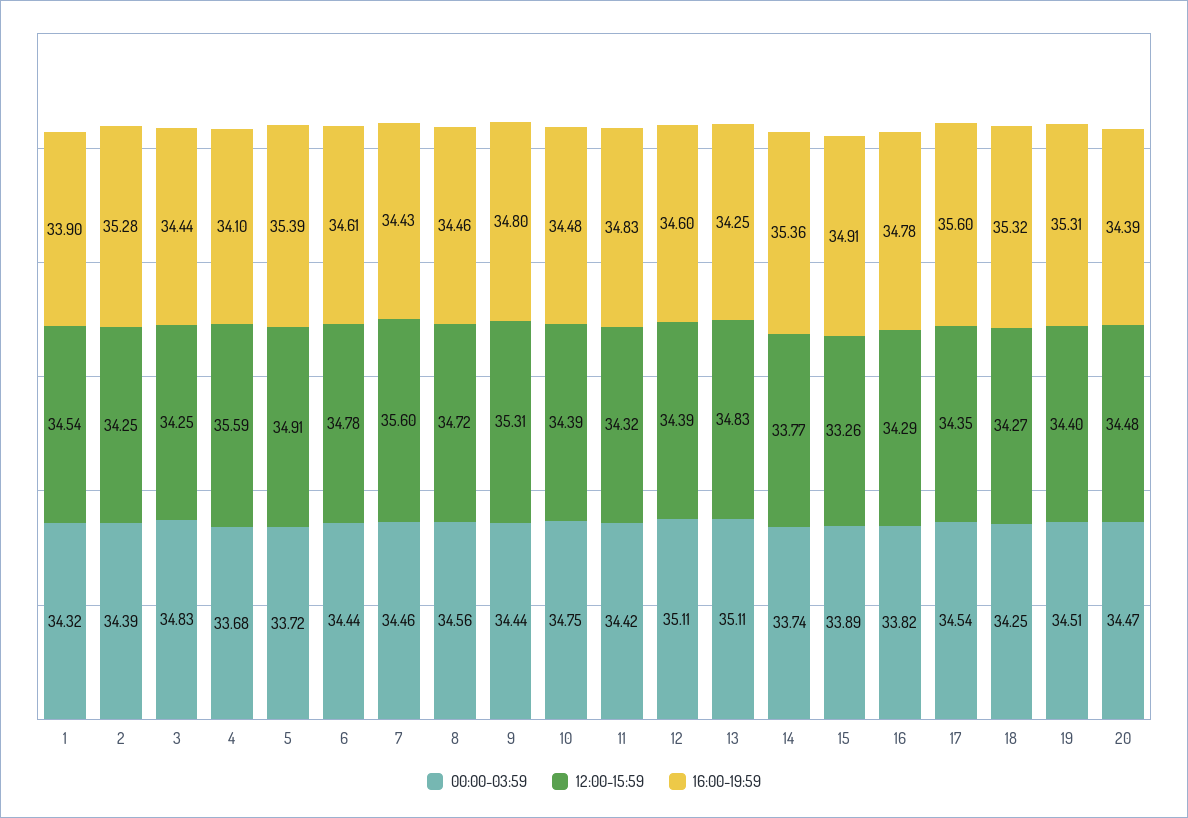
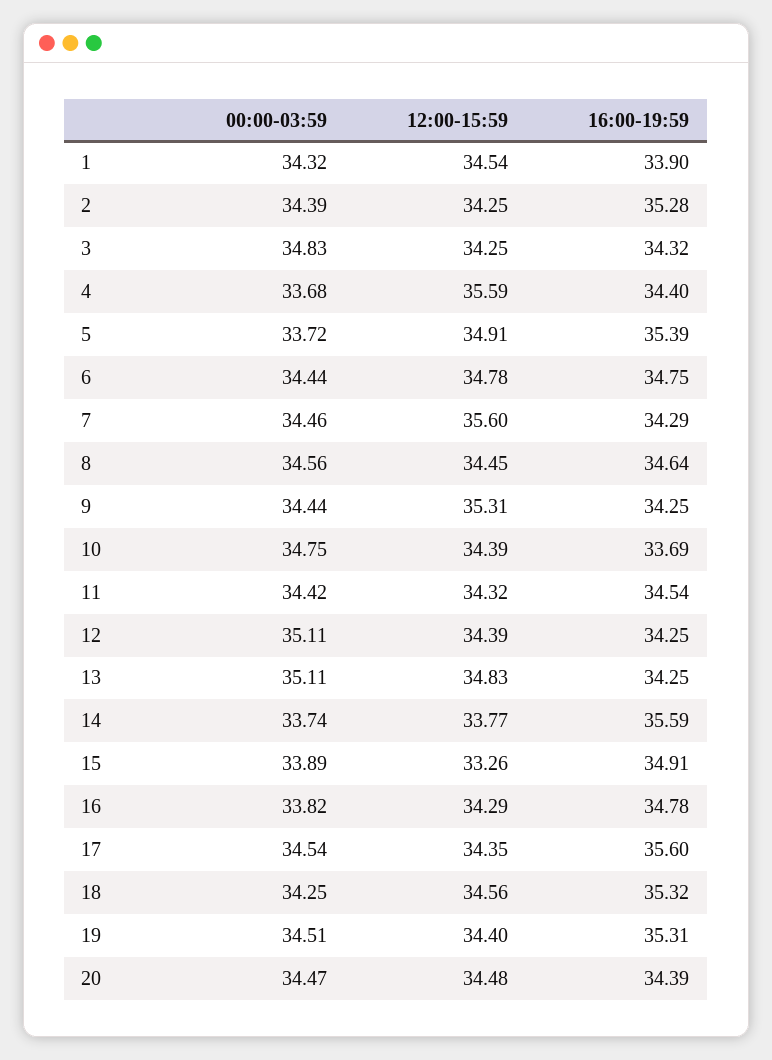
16:00-19:59, 3: 34.44 -> 34.32
16:00-19:59, 4: 34.1 -> 34.4
16:00-19:59, 6: 34.61 -> 34.75
16:00-19:59, 7: 34.43 -> 34.29
12:00-15:59, 8: 34.72 -> 34.45
16:00-19:59, 8: 34.46 -> 34.64
16:00-19:59, 9: 34.8 -> 34.25
16:00-19:59, 10: 34.48 -> 33.69
16:00-19:59, 11: 34.83 -> 34.54
16:00-19:59, 12: 34.6 -> 34.25
16:00-19:59, 14: 35.36 -> 35.59
12:00-15:59, 18: 34.27 -> 34.56

